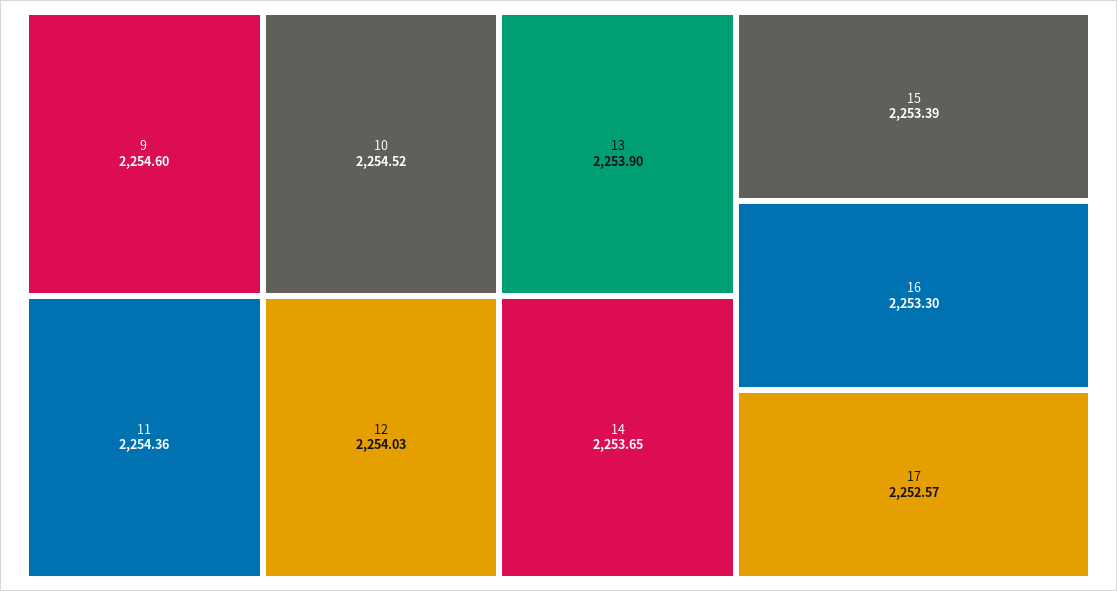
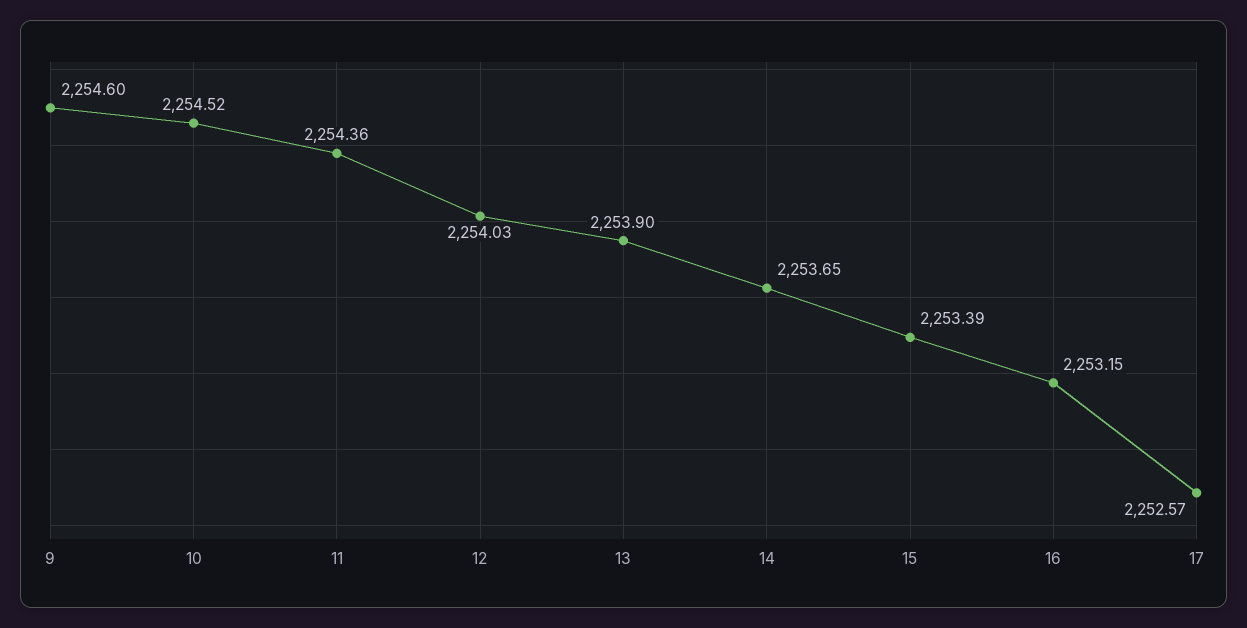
16: 2253.3 -> 2253.15

